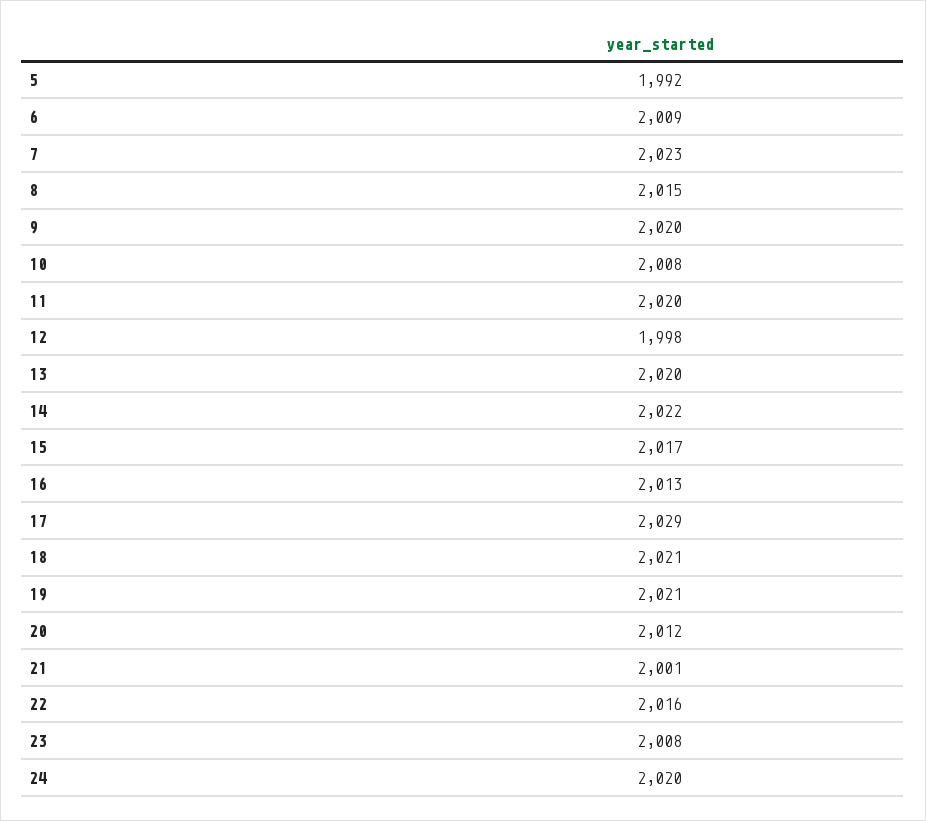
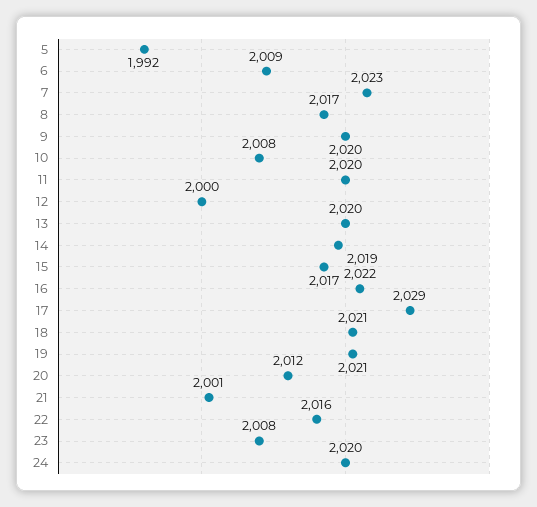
8: 2015 -> 2017
12: 1998 -> 2000
14: 2022 -> 2019
16: 2013 -> 2022

